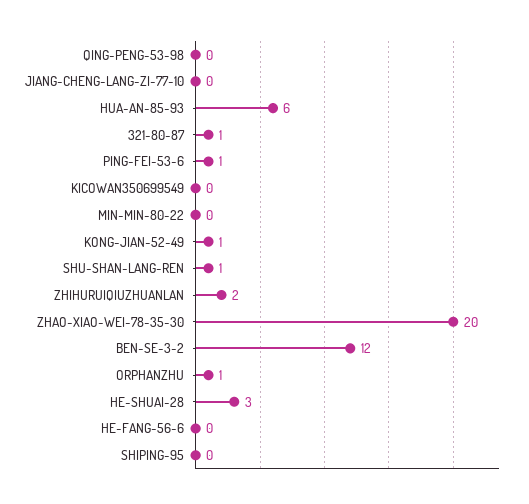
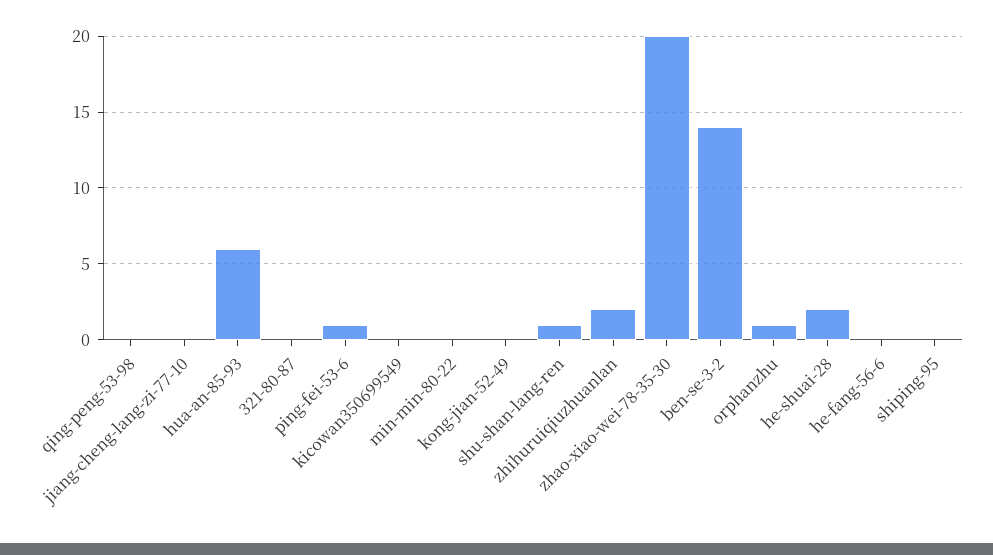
321-80-87: 1 -> 0
KONG-JIAN-52-49: 1 -> 0
BEN-SE-3-2: 12 -> 14
HE-SHUAI-28: 3 -> 2

